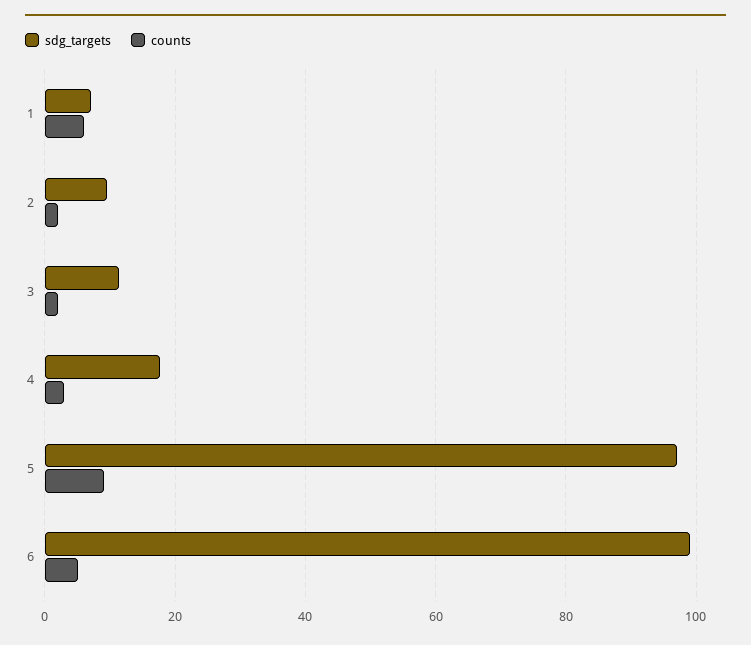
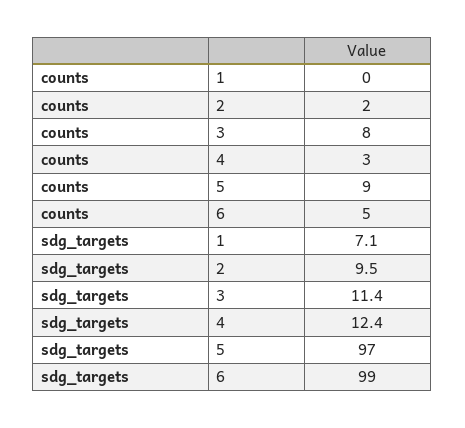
counts, 1: 6 -> 0
counts, 3: 2 -> 8
sdg_targets, 4: 18 -> 12.4

